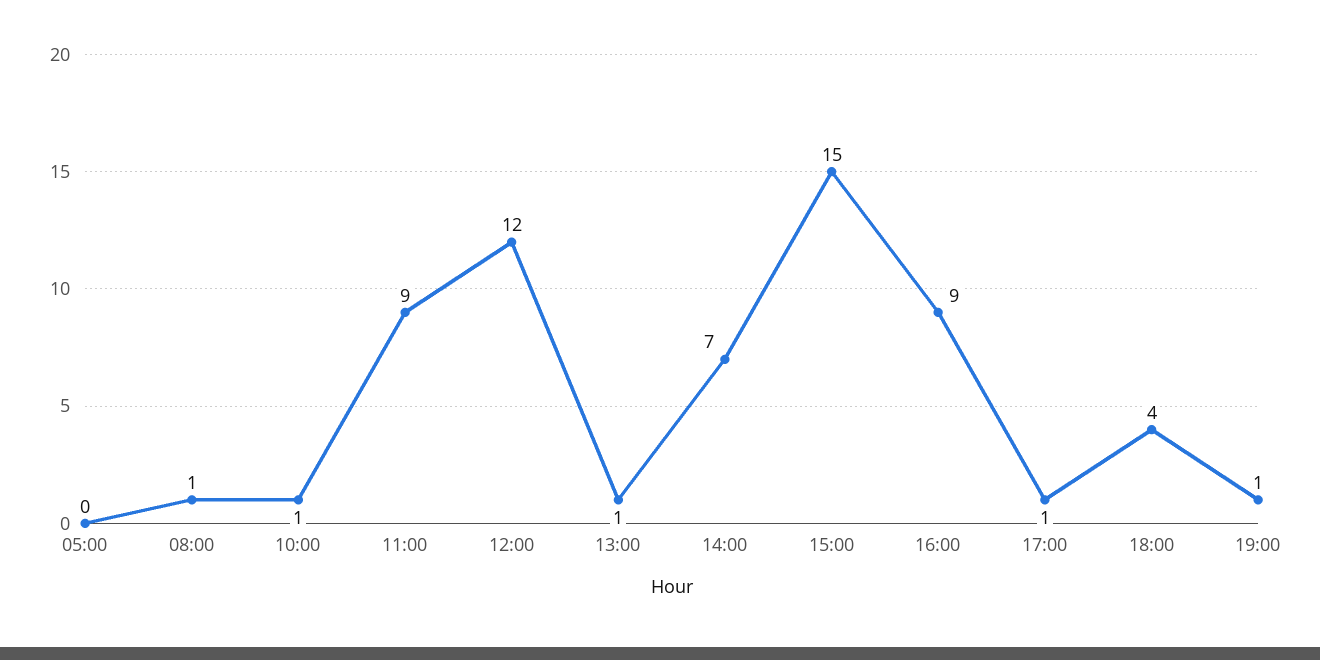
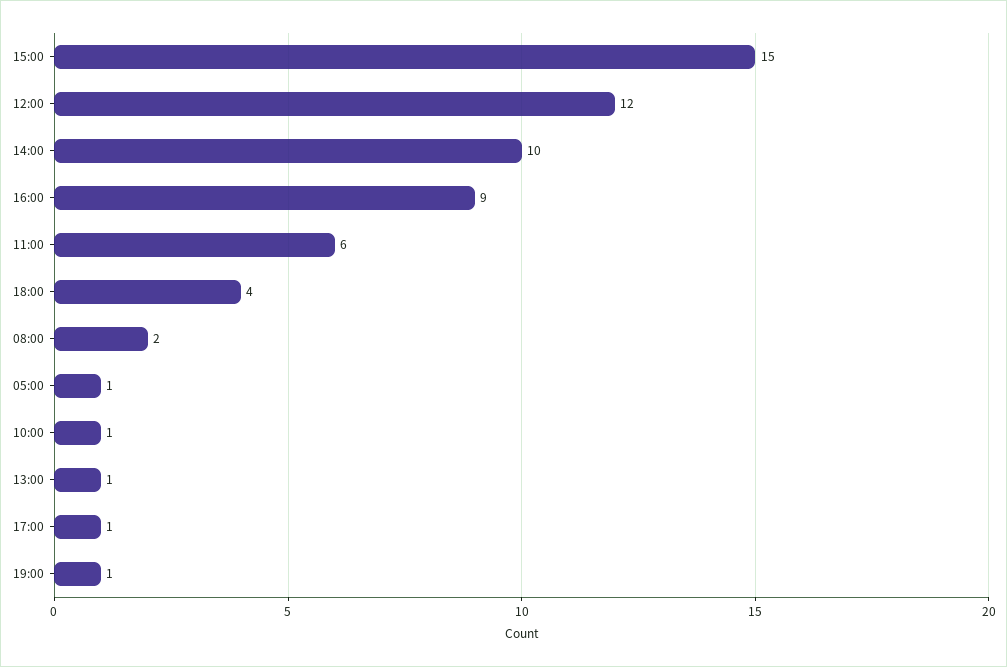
05:00: 0 -> 1
08:00: 1 -> 2
11:00: 9 -> 6
14:00: 7 -> 10

